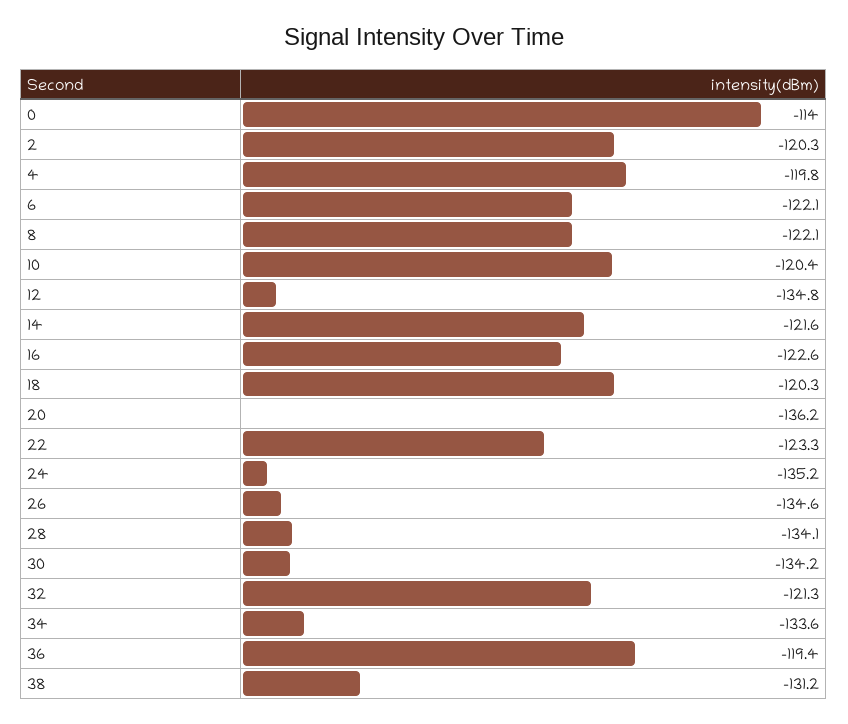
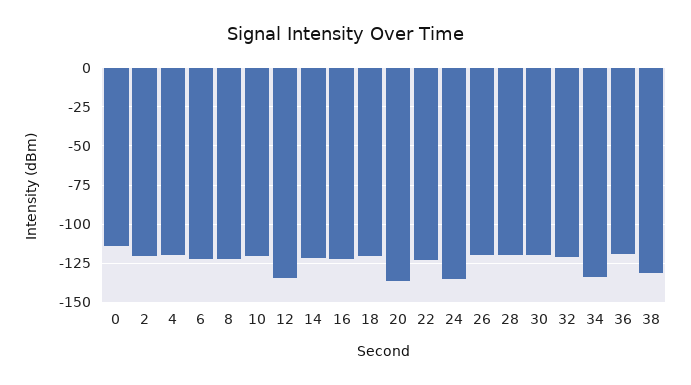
26: -134.6 -> -120
28: -134.1 -> -120
30: -134.2 -> -120

